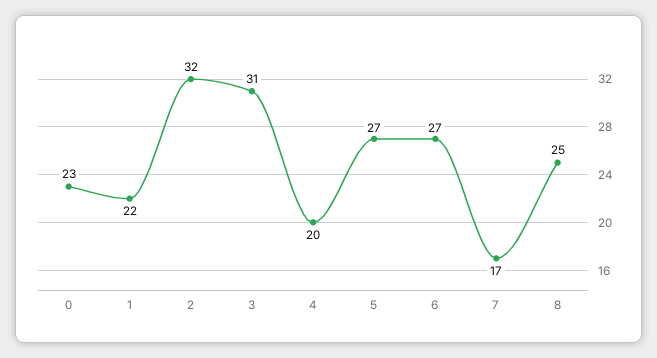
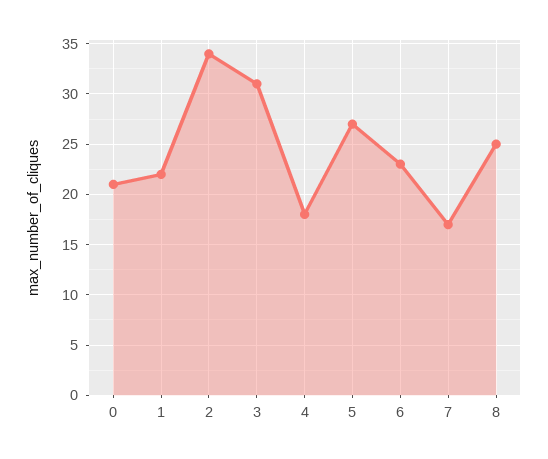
0: 23 -> 21
2: 32 -> 34
4: 20 -> 18
6: 27 -> 23

